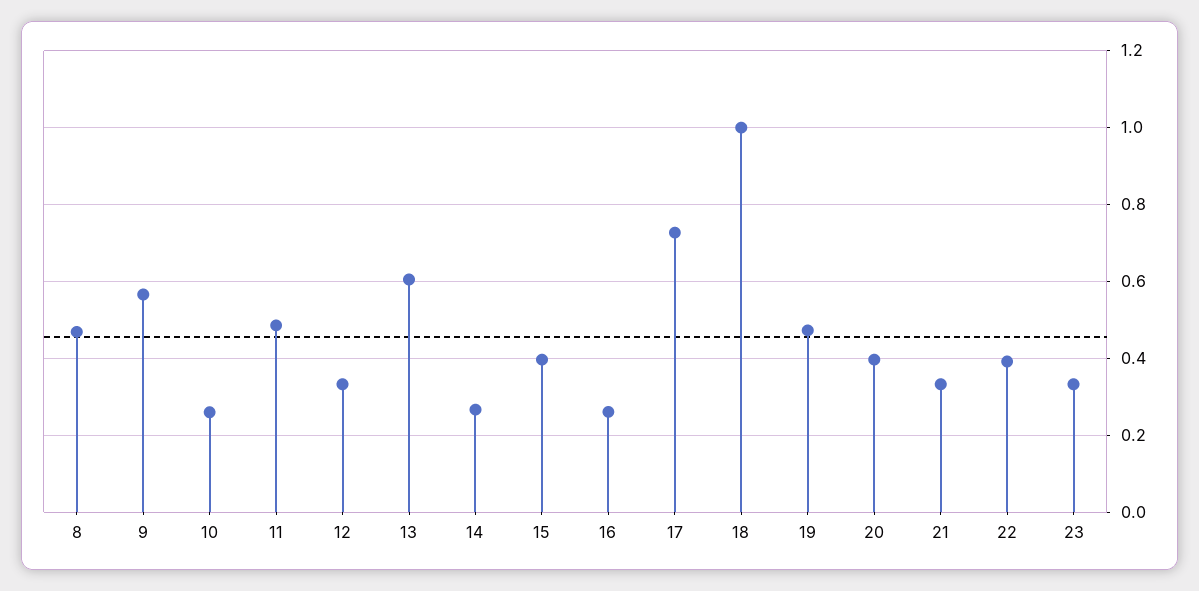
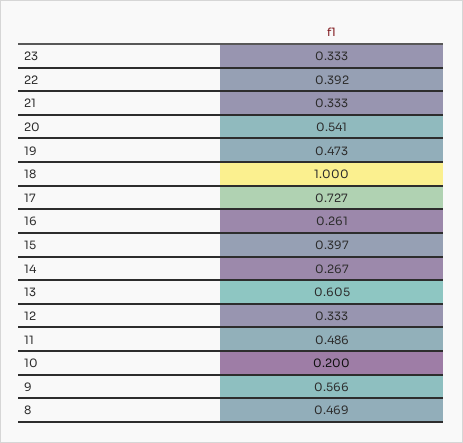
10: 0.26 -> 0.2
20: 0.4 -> 0.541

